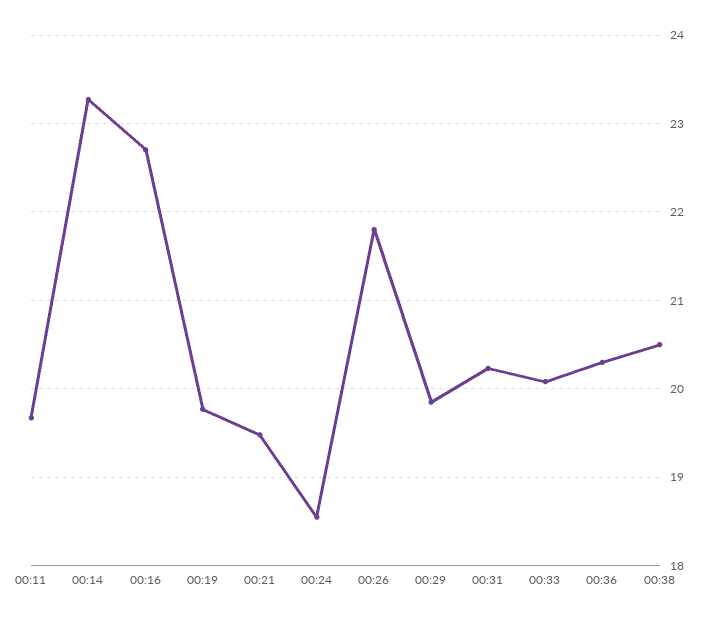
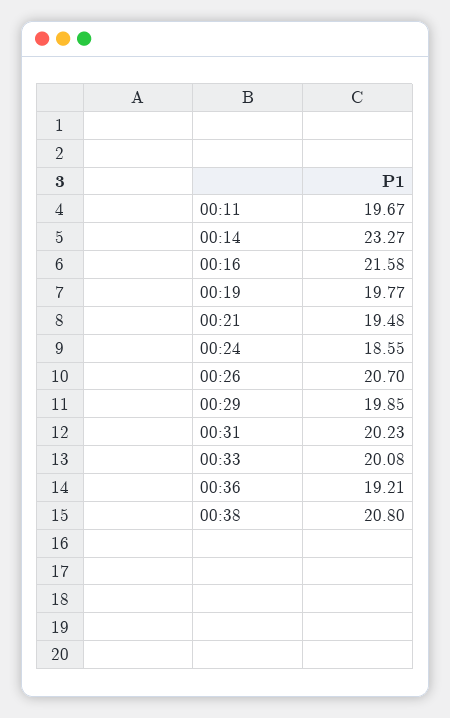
00:16: 22.7 -> 21.58
00:26: 21.8 -> 20.7
00:36: 20.3 -> 19.21
00:38: 20.5 -> 20.8

